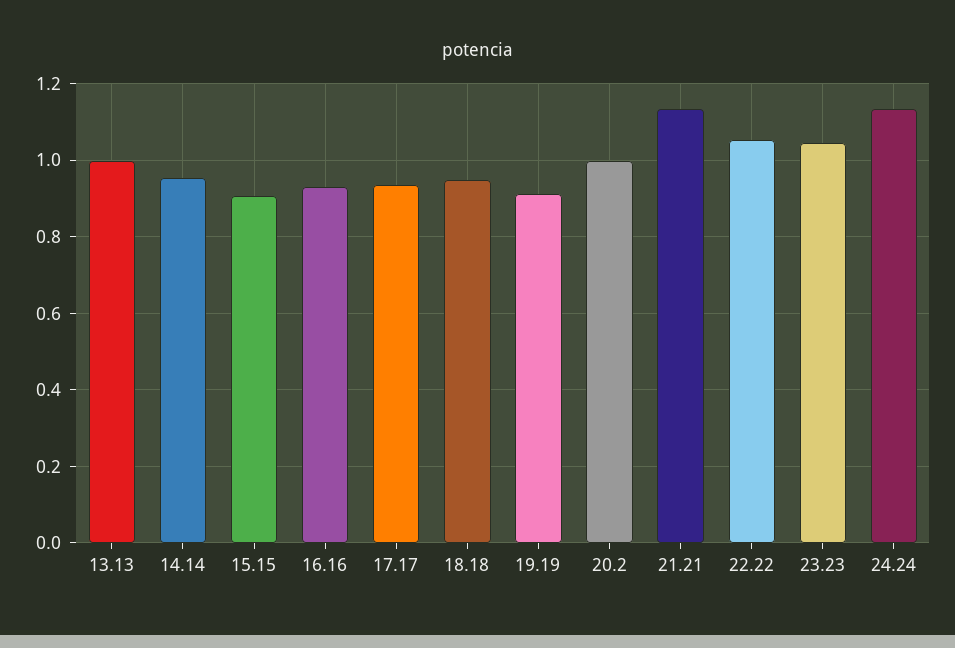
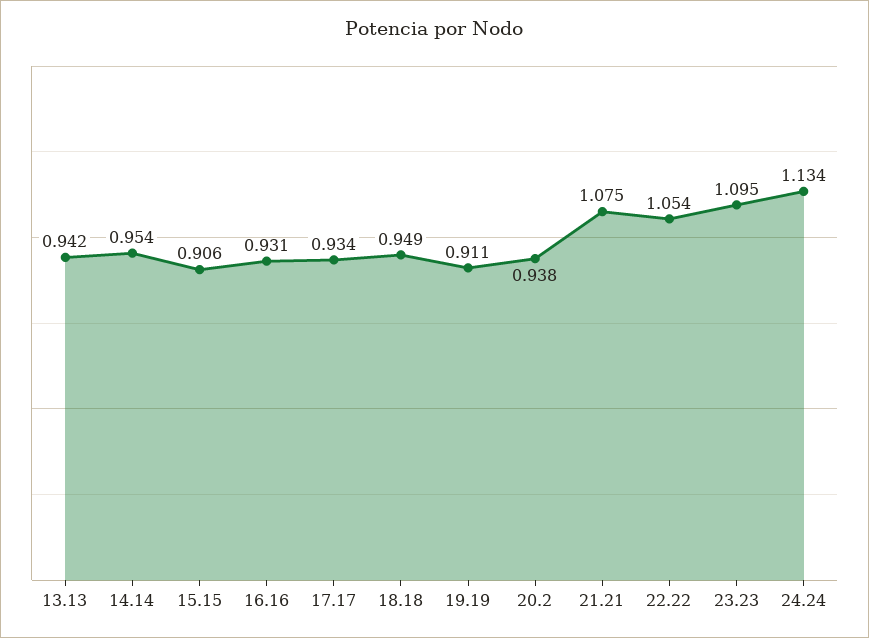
13.13: 1 -> 0.942
20.2: 1 -> 0.938
21.21: 1.14 -> 1.075
23.23: 1.04 -> 1.095

